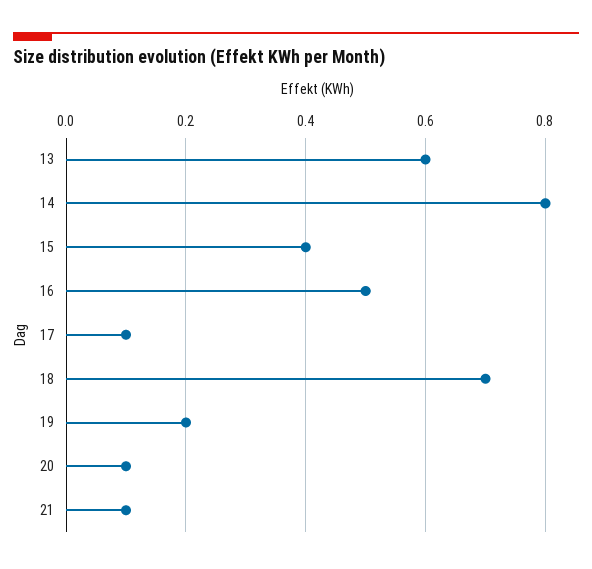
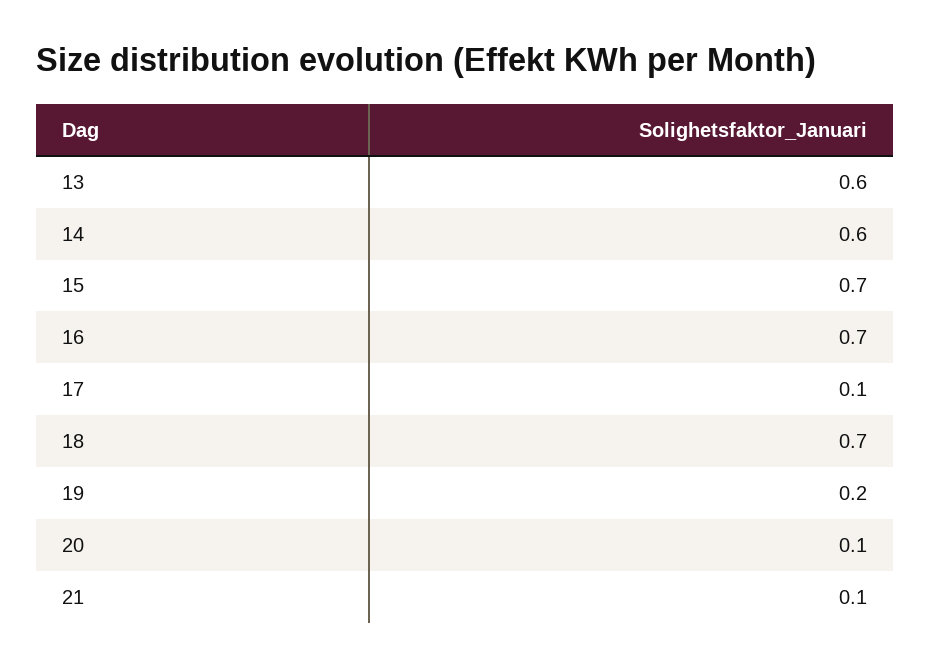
14: 0.8 -> 0.6
15: 0.4 -> 0.7
16: 0.5 -> 0.7

